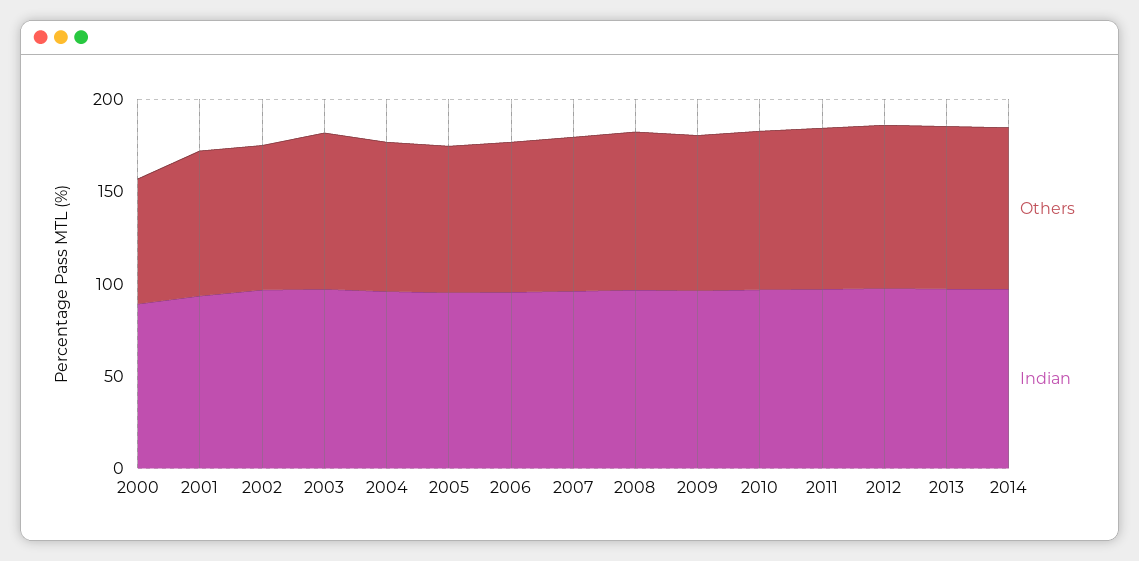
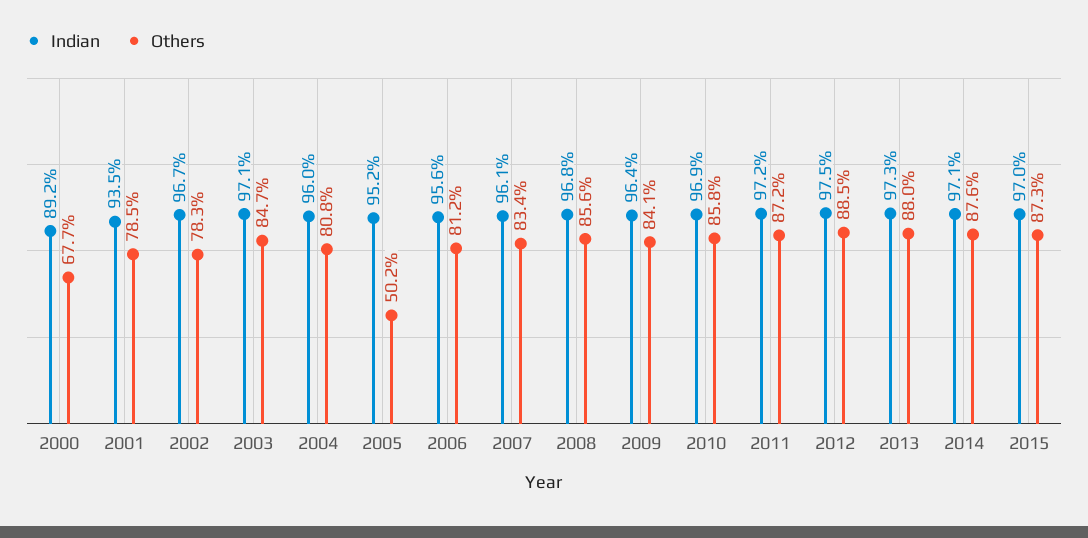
Others, 2005: 80 -> 50.2
Indian, 2015: none -> 97
Others, 2015: none -> 87.3

